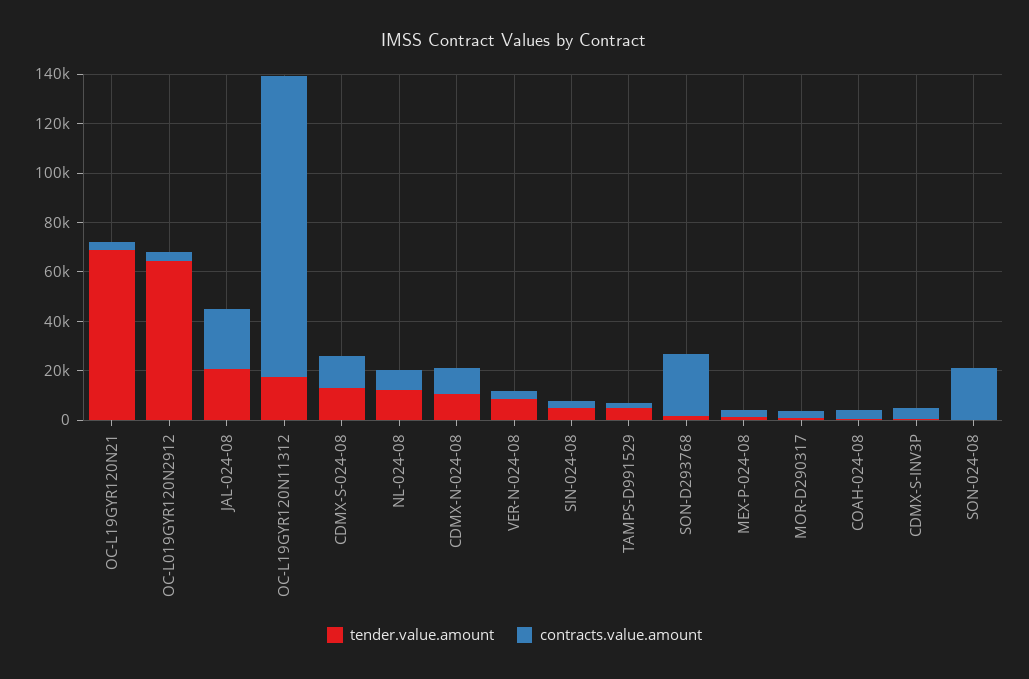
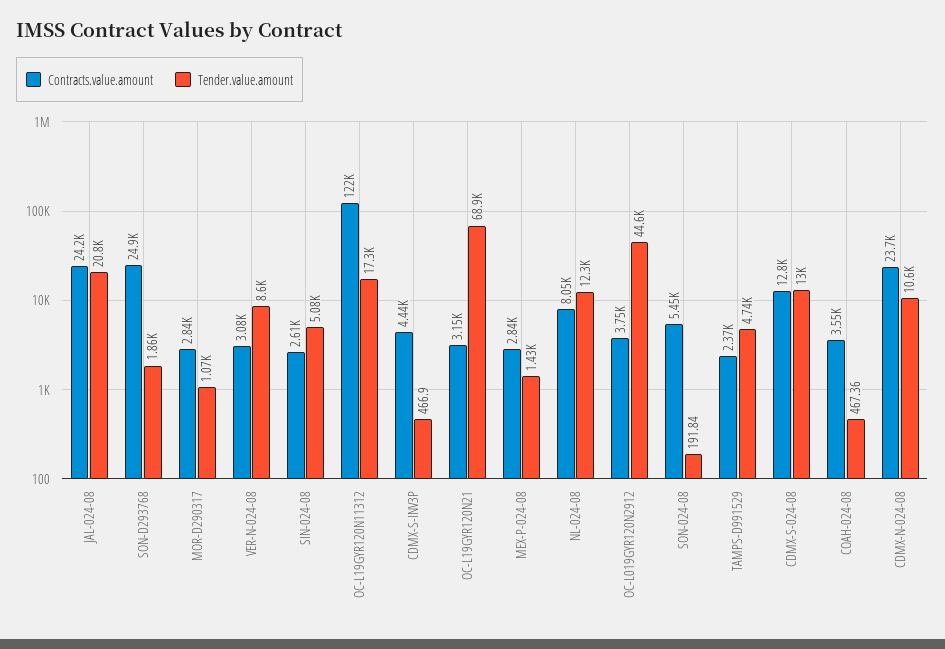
tender.value.amount, OC-L019GYR120N2912: 65000 -> 44600
contracts.value.amount, CDMX-N-024-08: 10000 -> 23700
contracts.value.amount, SON-024-08: 20000 -> 5450

